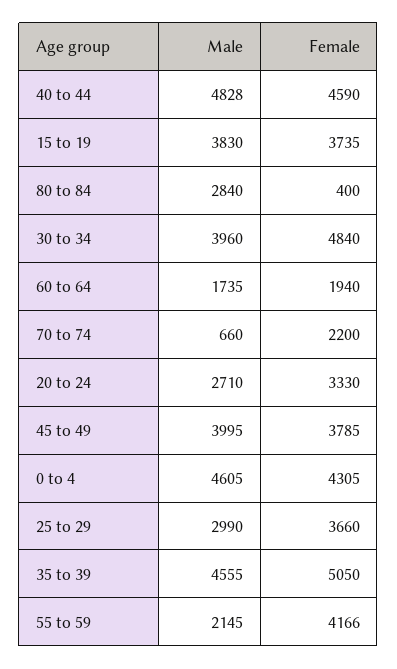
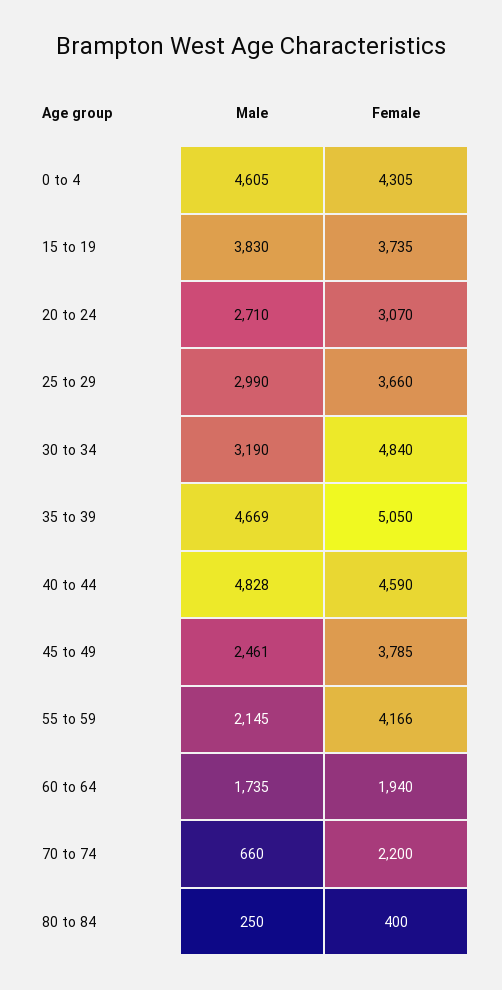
Male, 80 to 84: 2840 -> 250
Male, 30 to 34: 3960 -> 3190
Female, 20 to 24: 3330 -> 3070
Male, 45 to 49: 3995 -> 2461
Male, 35 to 39: 4555 -> 4669

